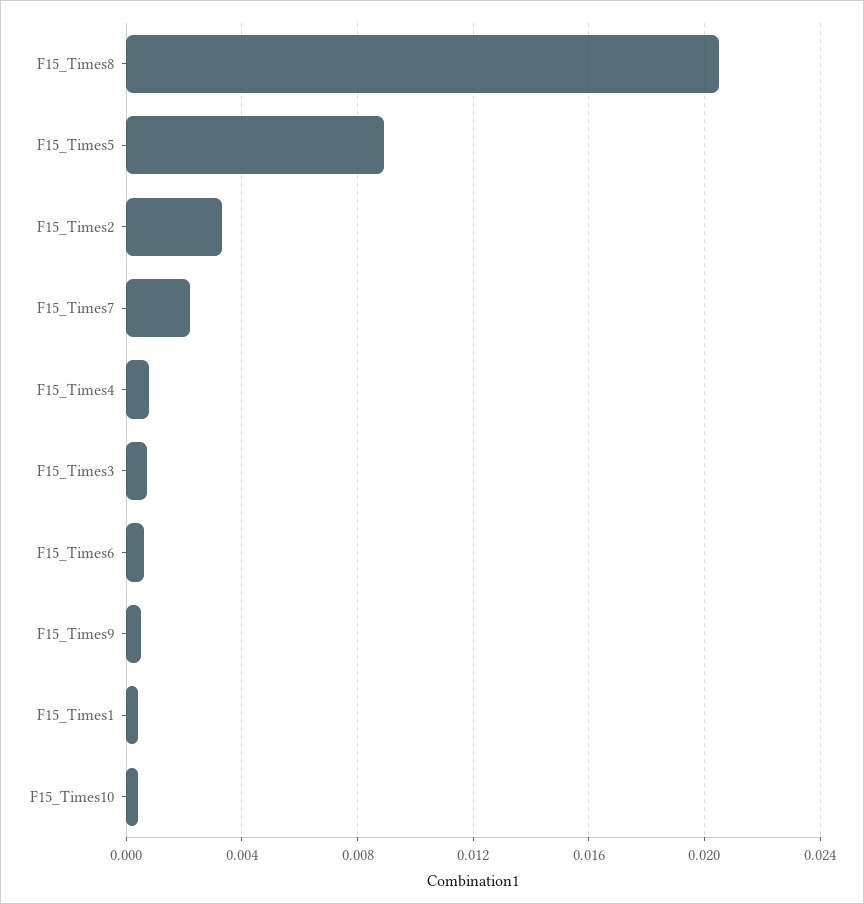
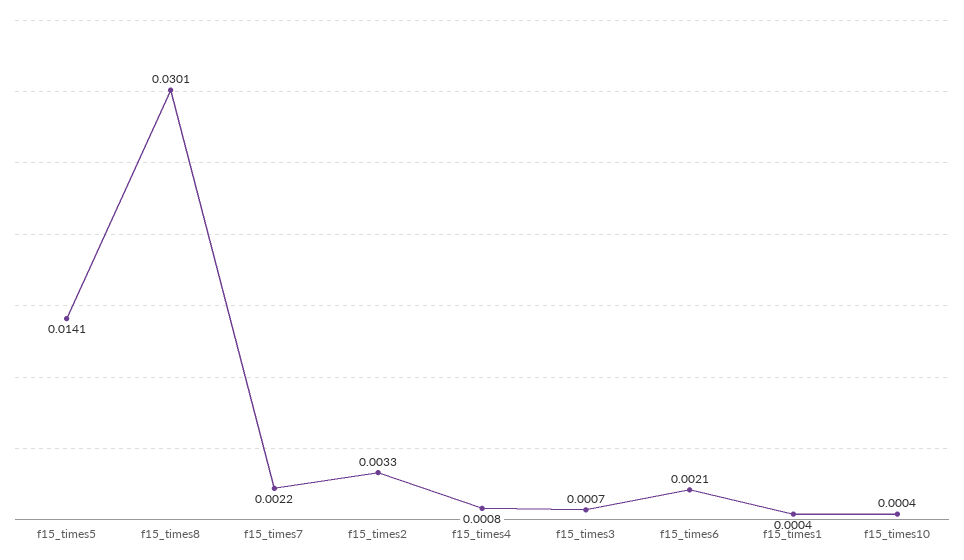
F15_Times8: 0.0205 -> 0.0301
F15_Times5: 0.009 -> 0.0141
F15_Times6: 0.0005 -> 0.0021
F15_Times9: 0.0005 -> none

